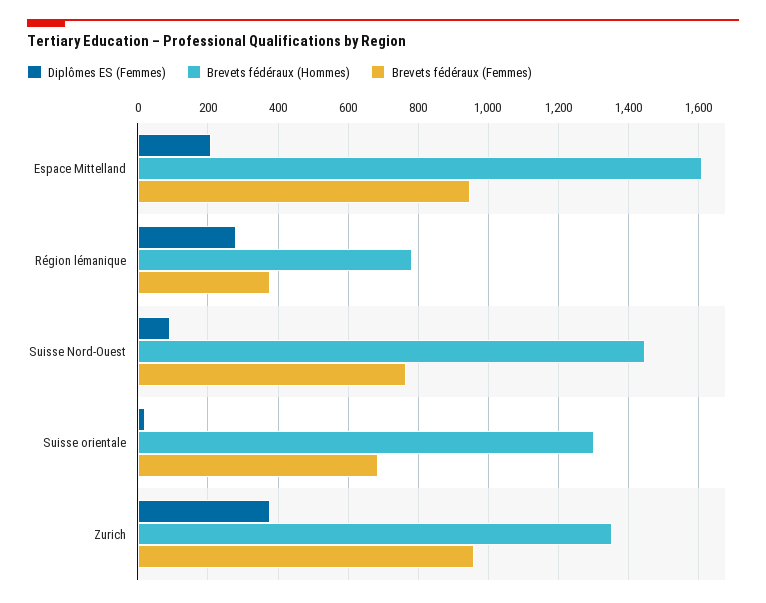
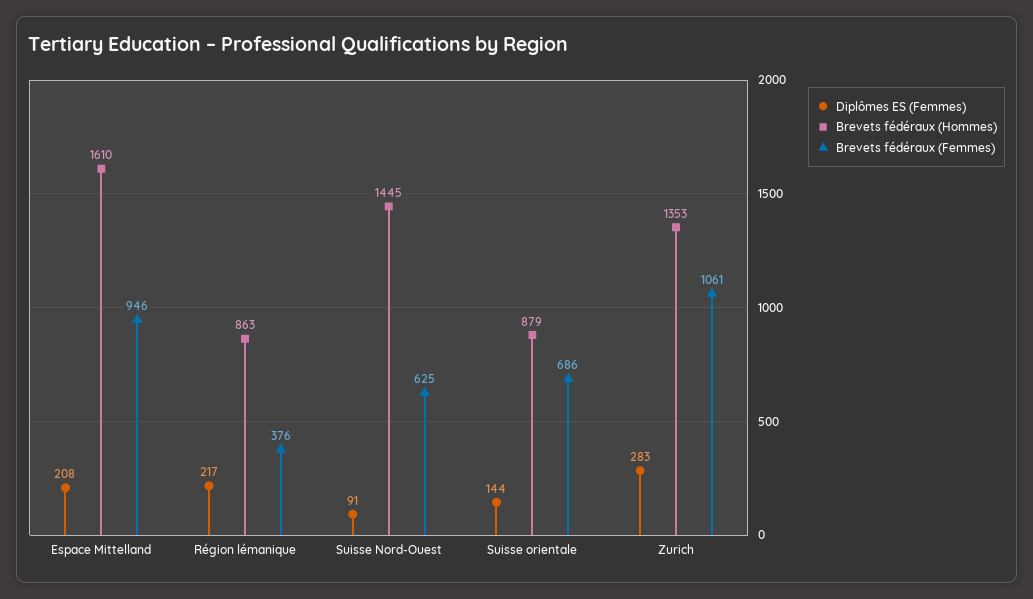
Diplômes ES (Femmes), Région lémanique: 280 -> 217
Brevets fédéraux (Hommes), Région lémanique: 780 -> 863
Brevets fédéraux (Femmes), Suisse Nord-Ouest: 760 -> 625
Diplômes ES (Femmes), Suisse orientale: 20 -> 144
Brevets fédéraux (Hommes), Suisse orientale: 1300 -> 879
Diplômes ES (Femmes), Zurich: 380 -> 283
Brevets fédéraux (Femmes), Zurich: 960 -> 1061

